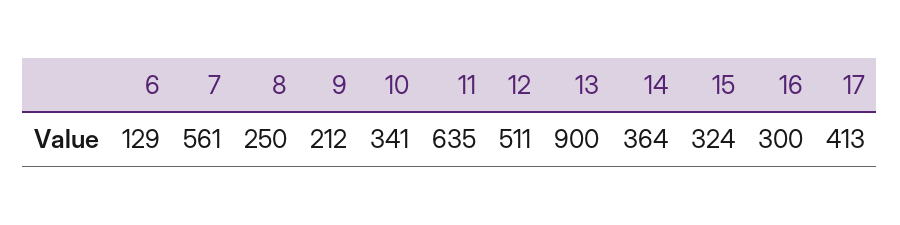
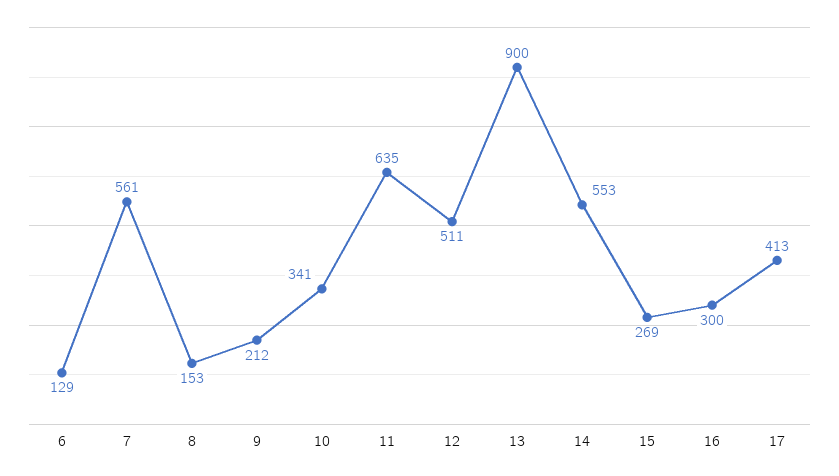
8: 250 -> 153
14: 364 -> 553
15: 324 -> 269

